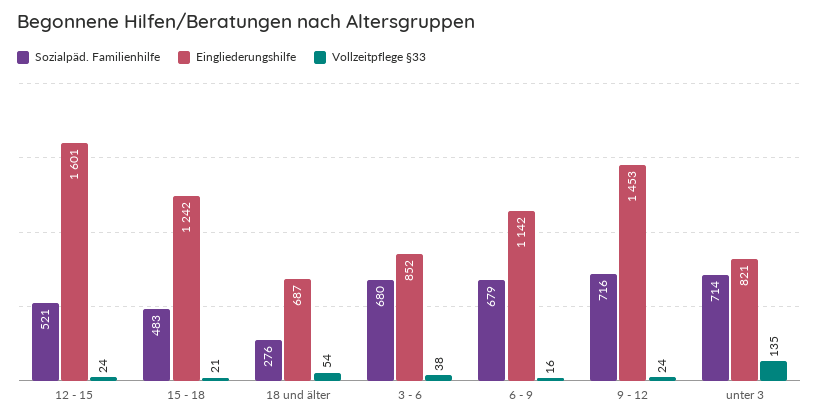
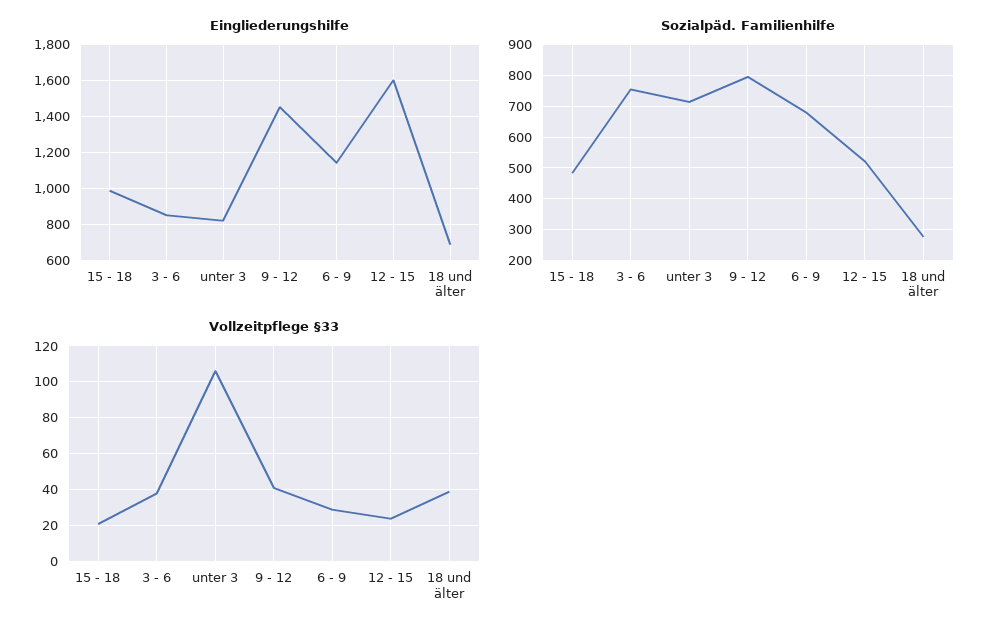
Eingliederungshilfe, 15 - 18: 1242 -> 1000
Vollzeitpflege §33, 18 und älter: 54 -> 40
Sozialpäd. Familienhilfe, 3 - 6: 680 -> 760
Vollzeitpflege §33, 6 - 9: 16 -> 30
Sozialpäd. Familienhilfe, 9 - 12: 716 -> 800
Vollzeitpflege §33, 9 - 12: 24 -> 40
Vollzeitpflege §33, unter 3: 135 -> 105

